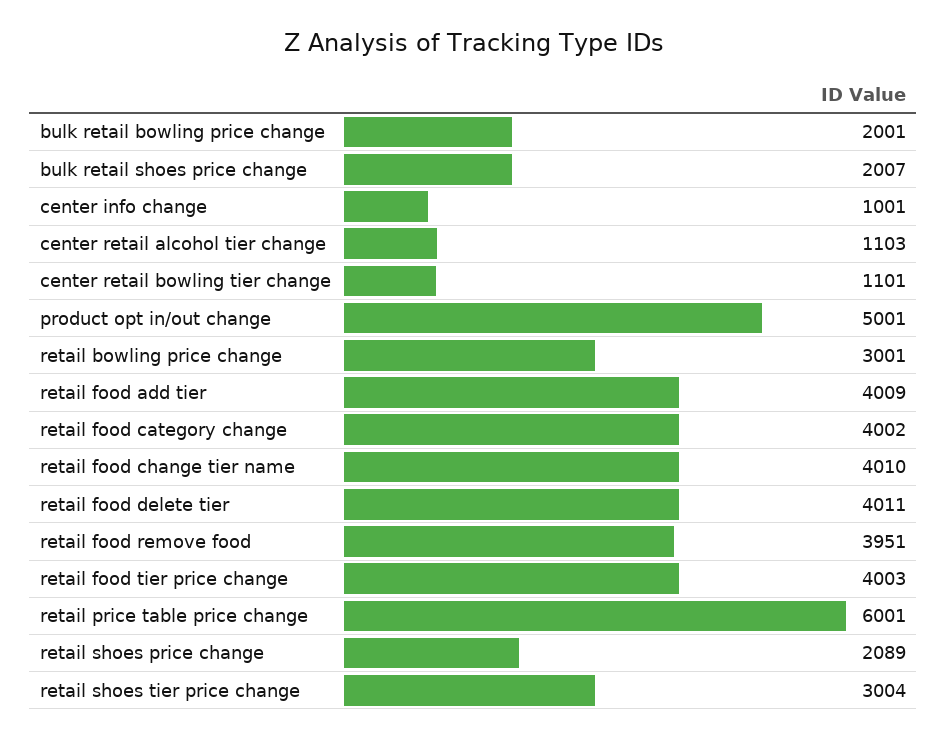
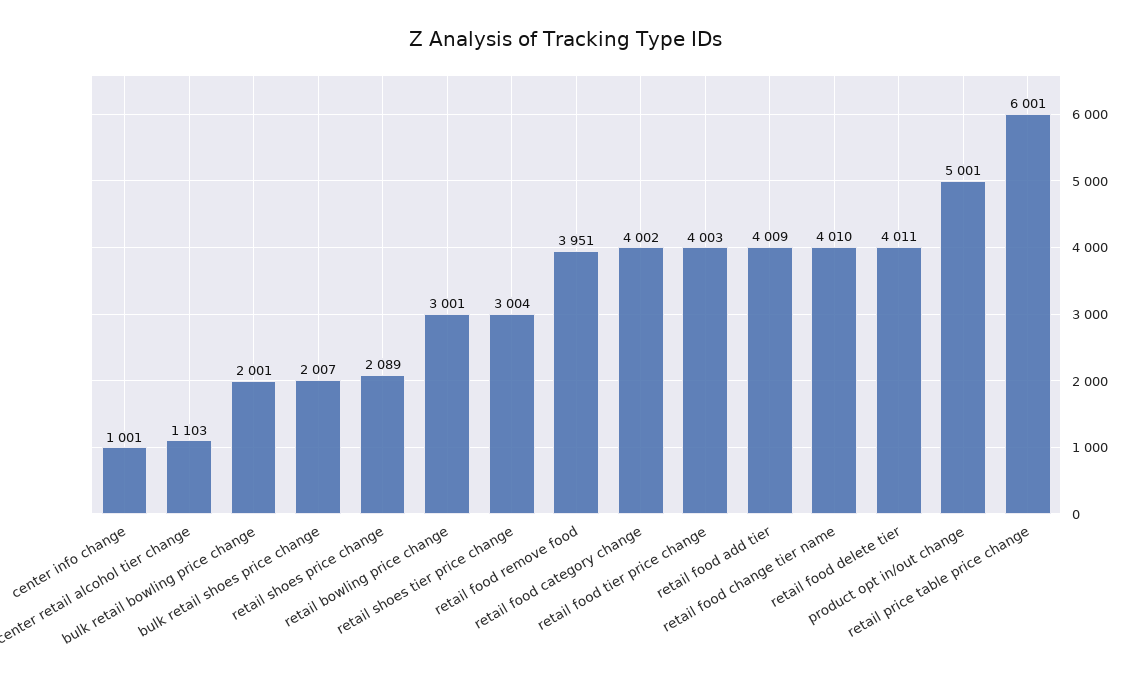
center retail bowling tier change: 1101 -> none

